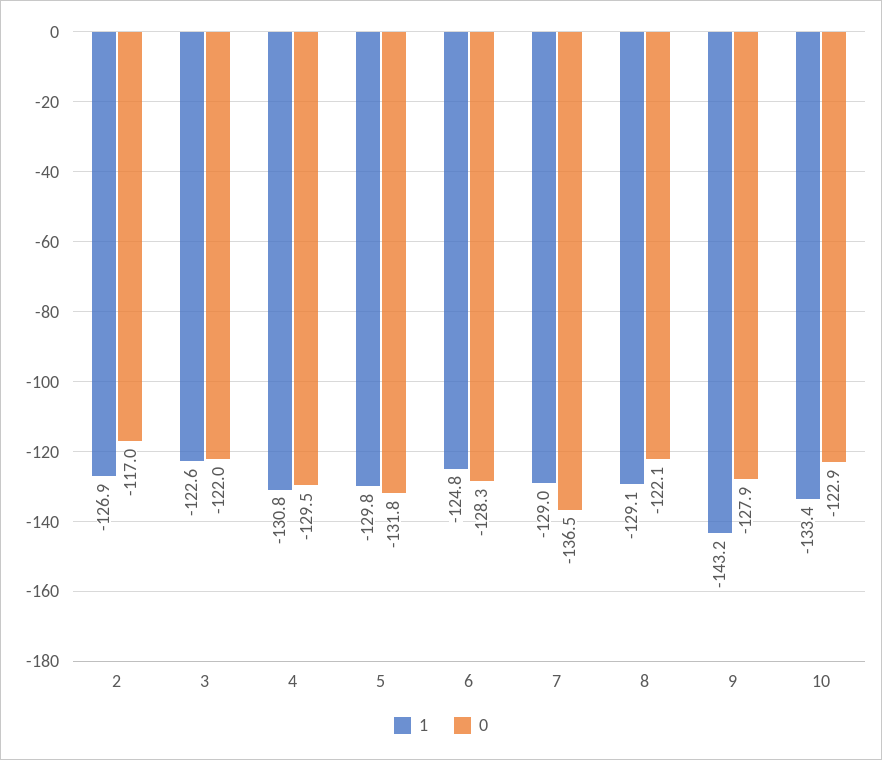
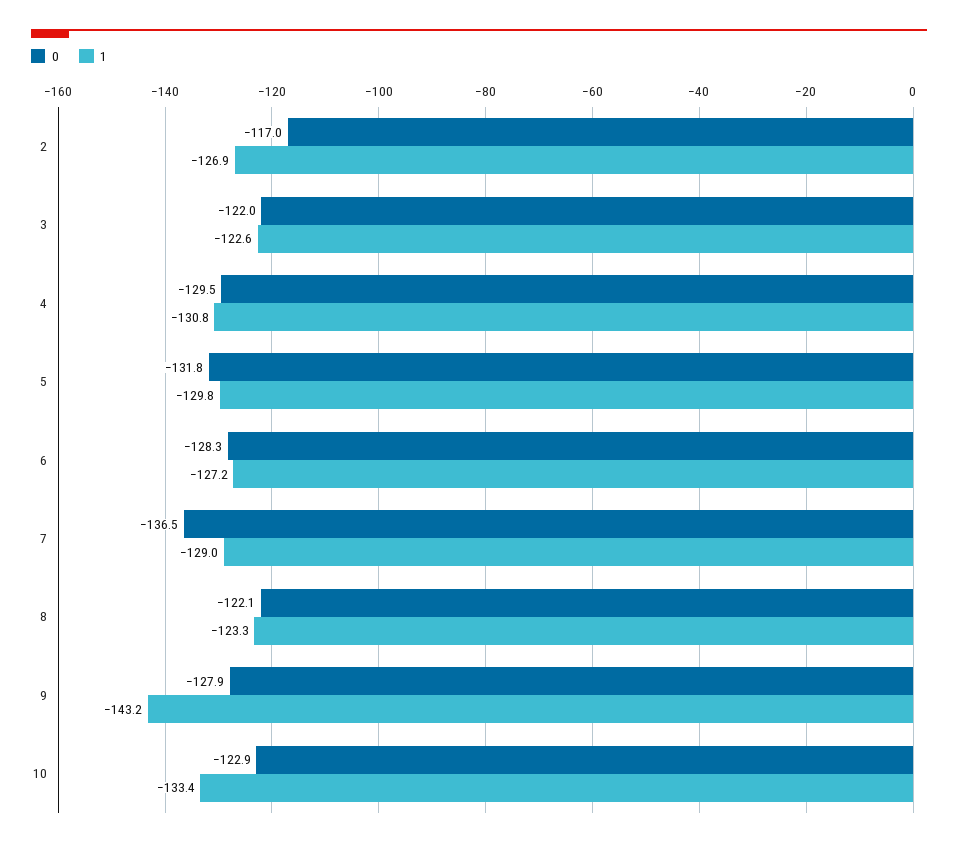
1, 6: -124.8 -> -127.2
1, 8: -129.1 -> -123.3

